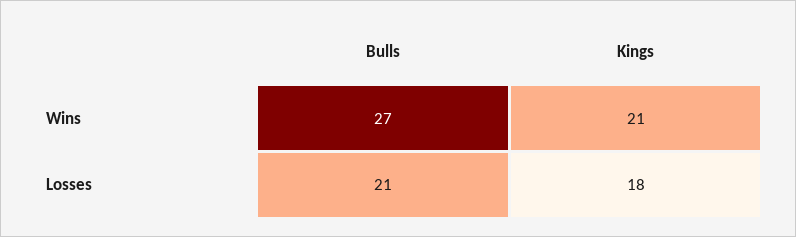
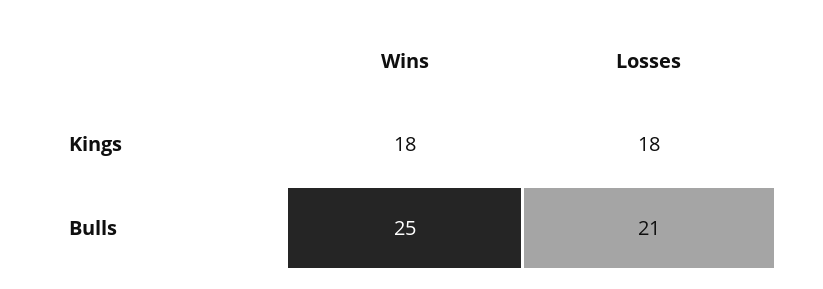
Bulls, Wins: 27 -> 25
Kings, Wins: 21 -> 18

